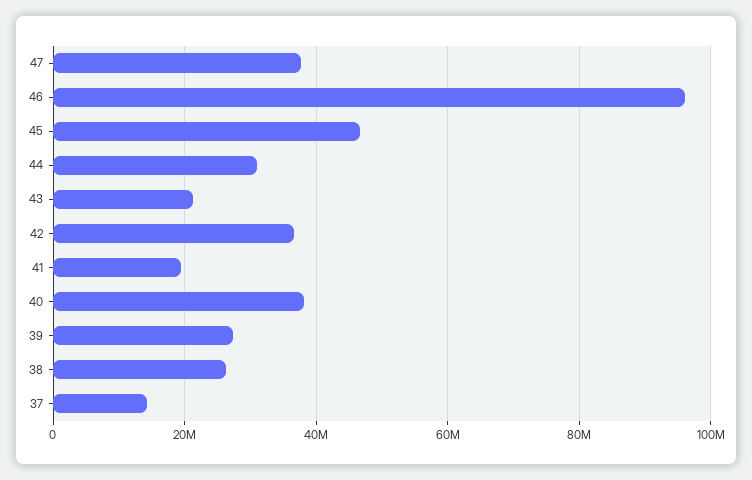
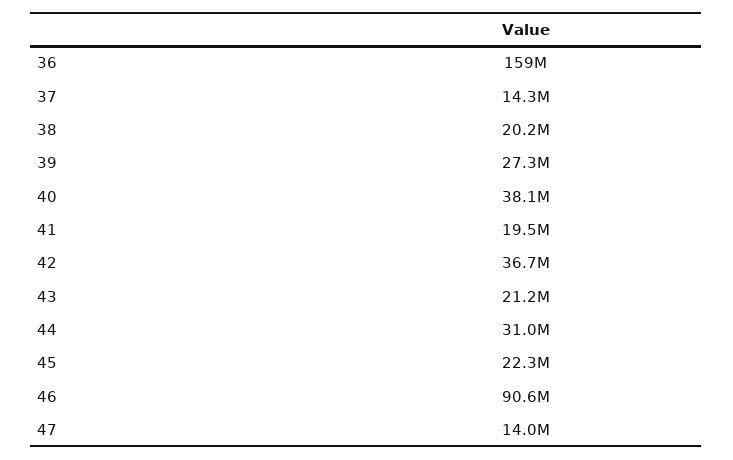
47: 38000000 -> 14000000
46: 96000000 -> 90600000
45: 46000000 -> 22300000
38: 26000000 -> 20200000
36: none -> 159000000

